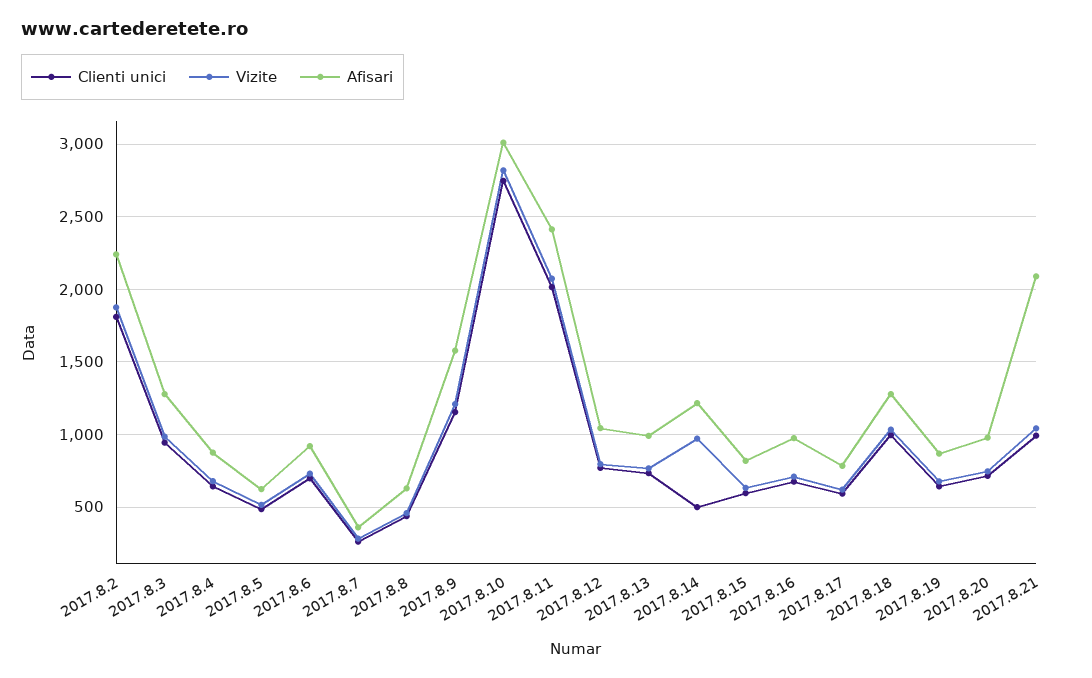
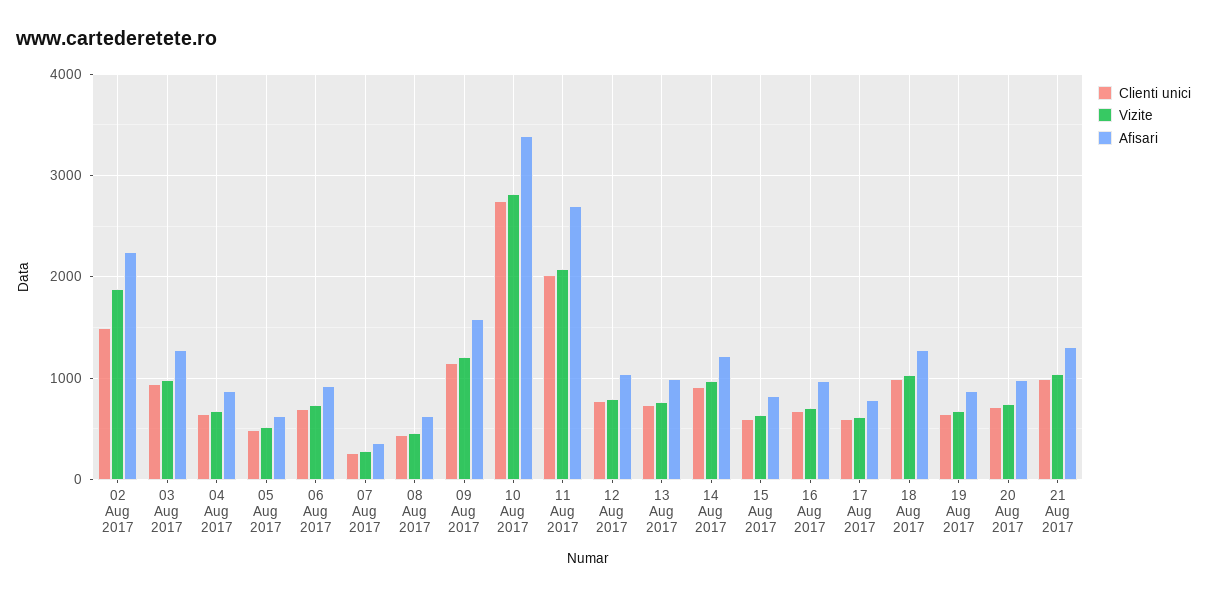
Clienti unici, 2017.8.2: 1800 -> 1500
Afisari, 2017.8.10: 3000 -> 3400
Afisari, 2017.8.11: 2400 -> 2700
Clienti unici, 2017.8.14: 500 -> 900
Afisari, 2017.8.21: 2100 -> 1300

